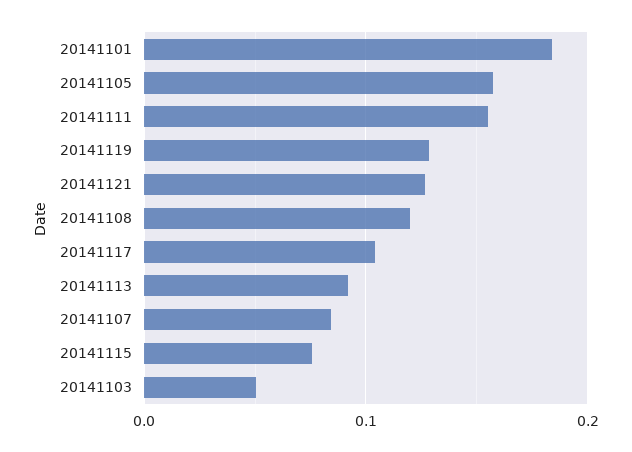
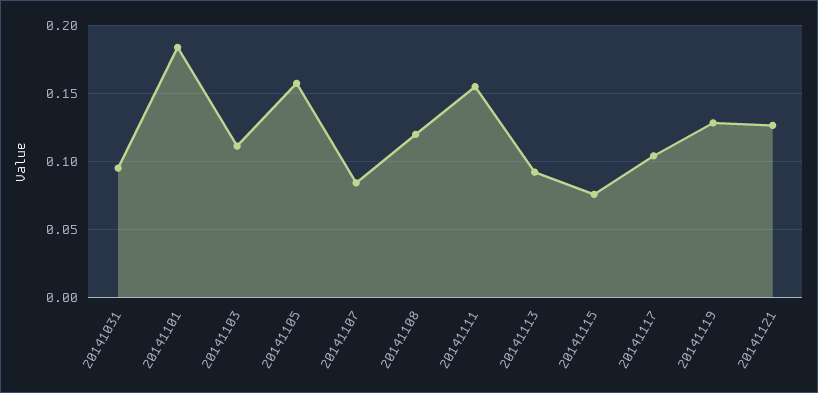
20141103: 0.05 -> 0.11
20141031: none -> 0.095

